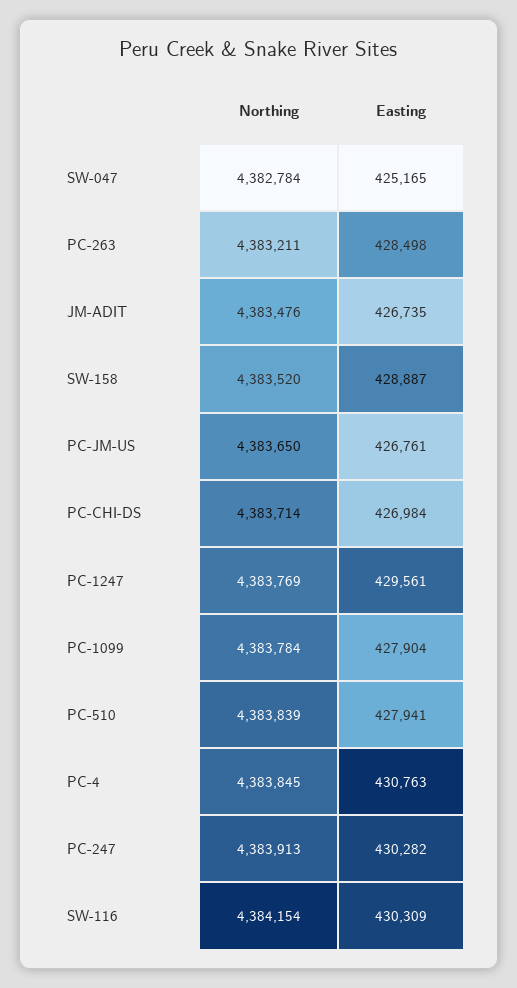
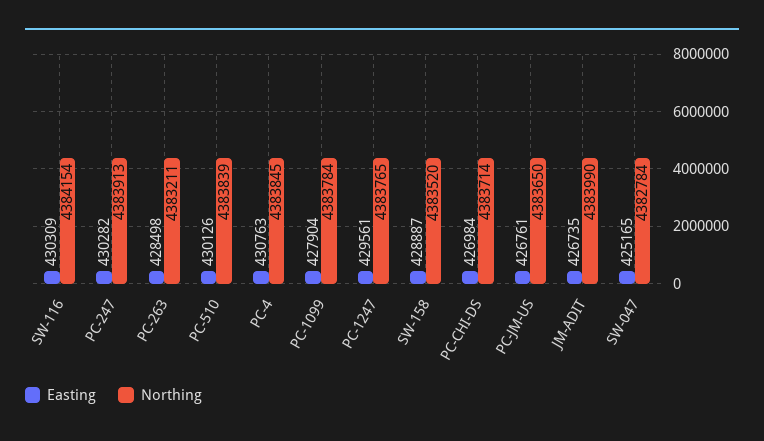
Northing, JM-ADIT: 4383476 -> 4383990
Northing, PC-1247: 4383769 -> 4383765
Easting, PC-510: 427941 -> 430126

